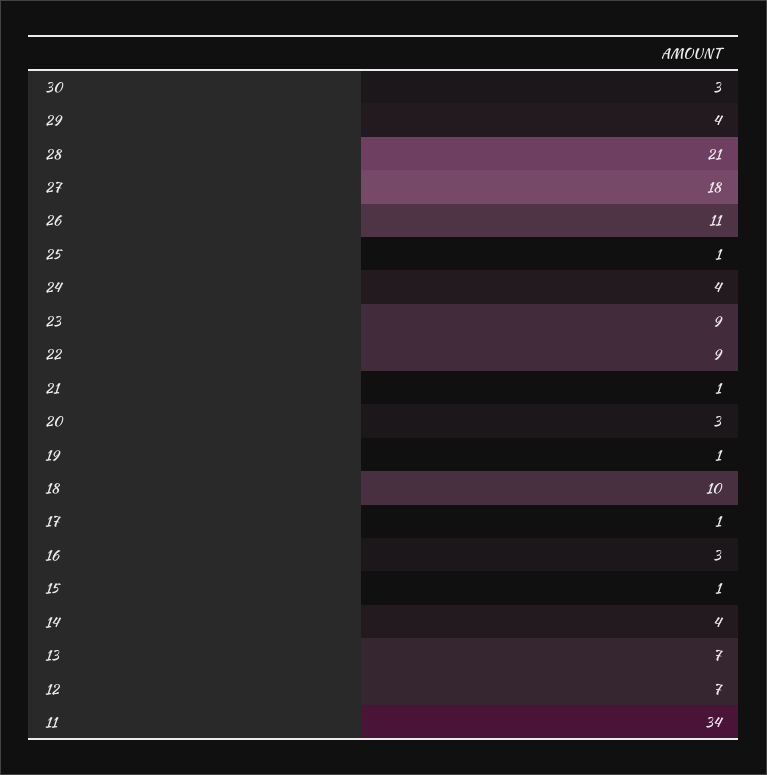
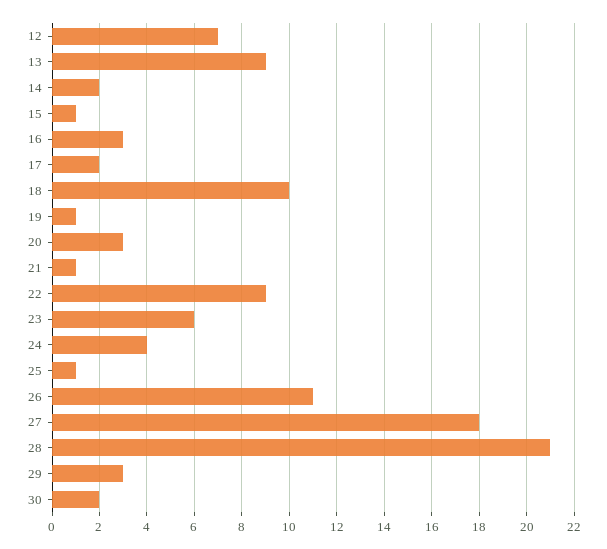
30: 3 -> 2
29: 4 -> 3
23: 9 -> 6
17: 1 -> 2
14: 4 -> 2
13: 7 -> 9
11: 34 -> none

